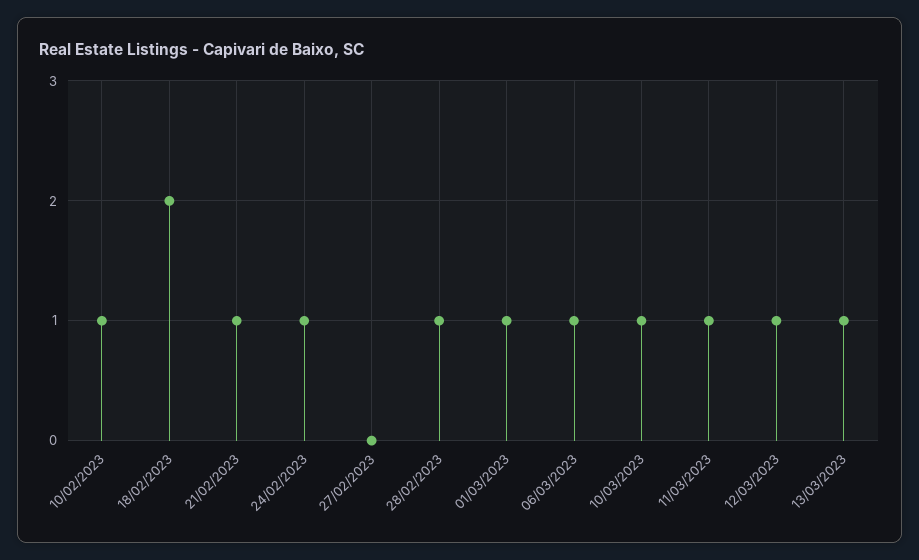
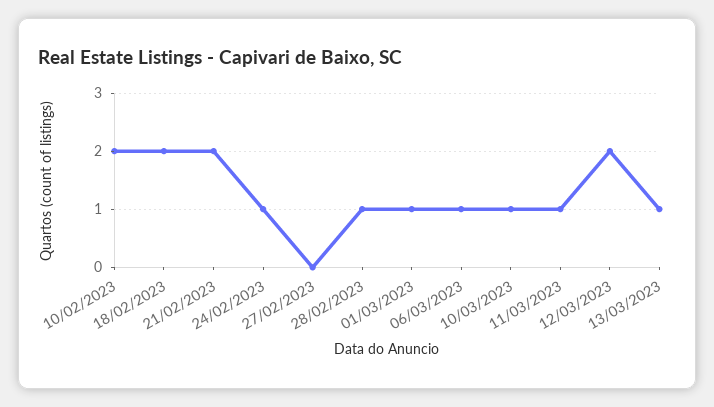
10/02/2023: 1 -> 2
21/02/2023: 1 -> 2
12/03/2023: 1 -> 2

